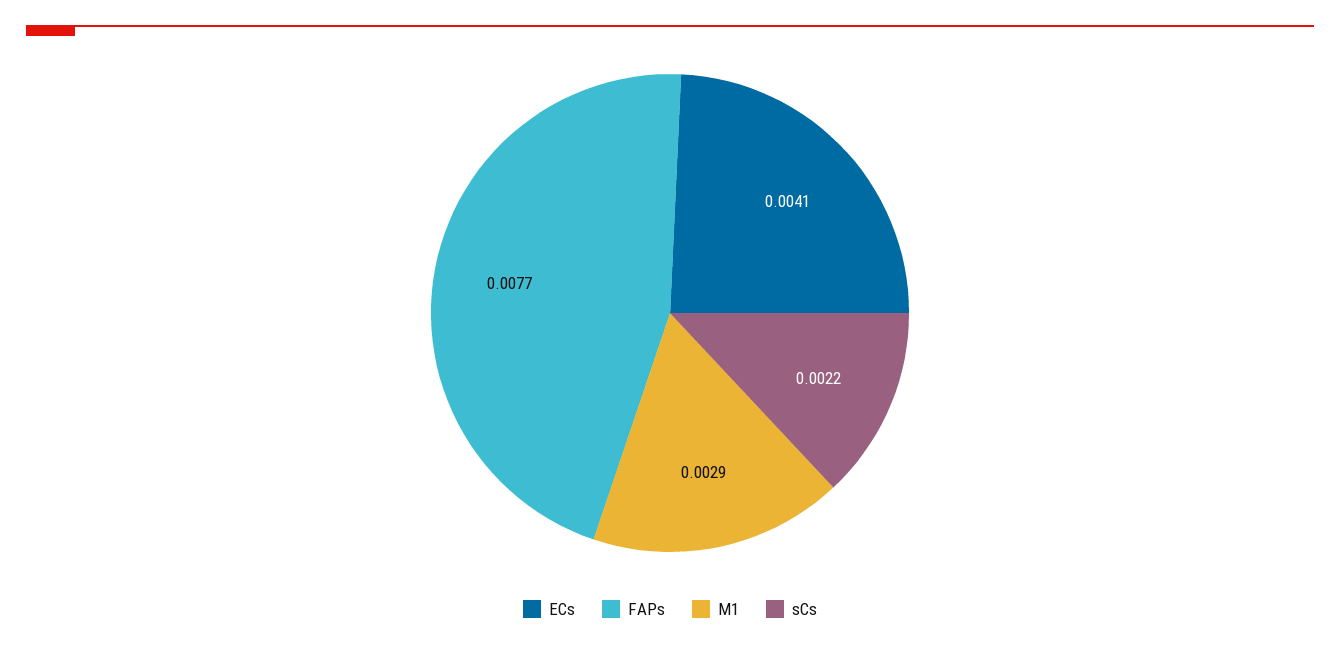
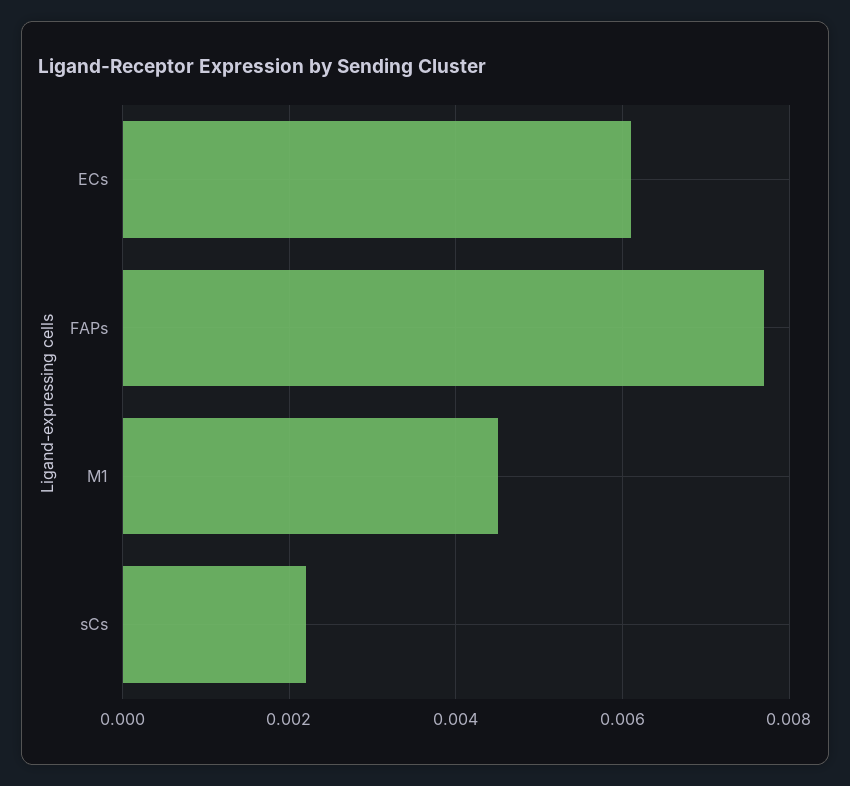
ECs: 0.0041 -> 0.006
M1: 0.0029 -> 0.0045

